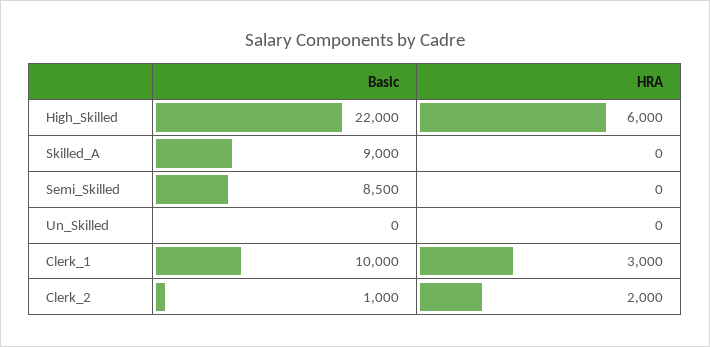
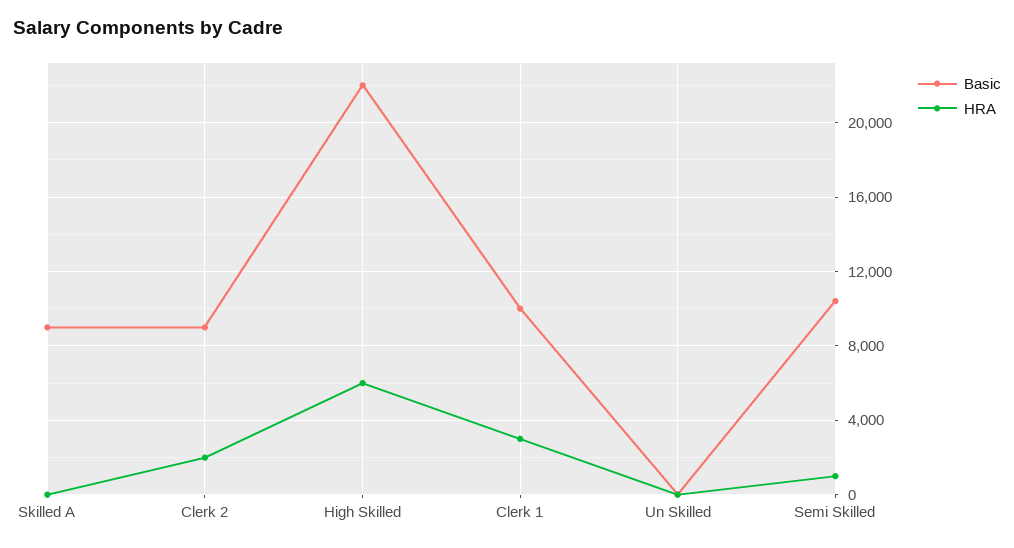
Basic, Semi_Skilled: 8500 -> 10500
HRA, Semi_Skilled: 0 -> 1000
Basic, Clerk_2: 1000 -> 9000

